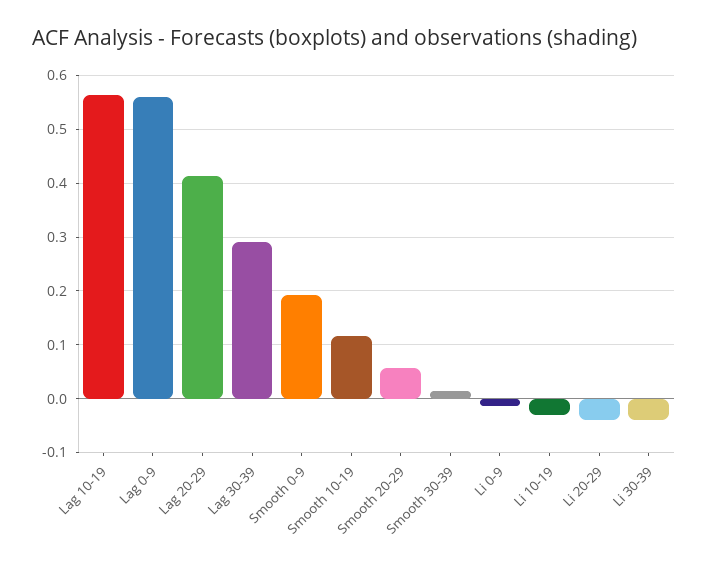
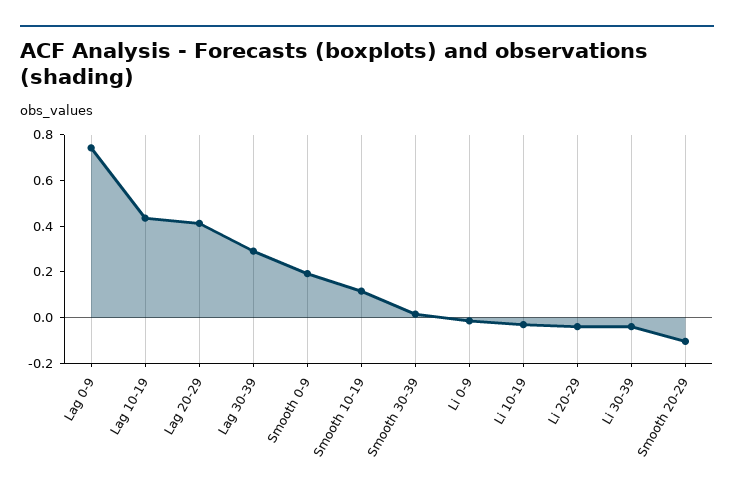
Lag 10-19: 0.56 -> 0.45
Lag 0-9: 0.56 -> 0.75
Smooth 20-29: 0.06 -> -0.1

